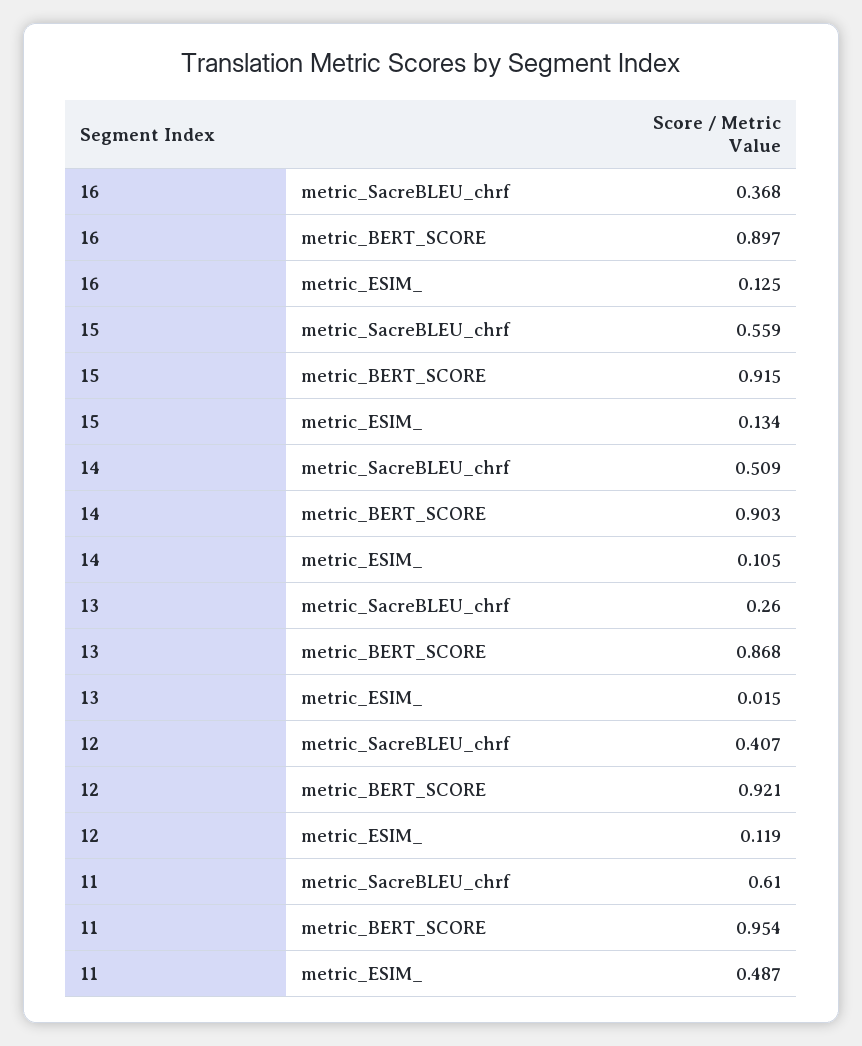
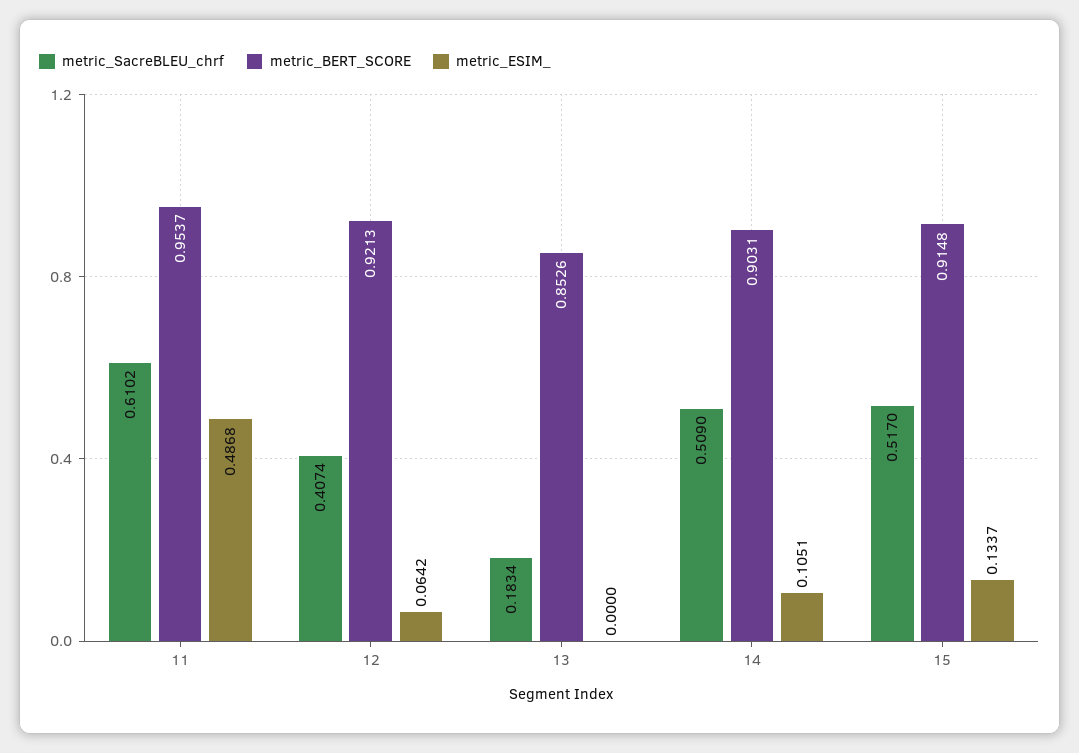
metric_SacreBLEU_chrf, 16: 0.368 -> none
metric_BERT_SCORE, 16: 0.897 -> none
metric_ESIM_, 16: 0.125 -> none
metric_SacreBLEU_chrf, 15: 0.559 -> 0.517
metric_SacreBLEU_chrf, 13: 0.26 -> 0.1834
metric_BERT_SCORE, 13: 0.868 -> 0.8526
metric_ESIM_, 13: 0.015 -> 0
metric_ESIM_, 12: 0.119 -> 0.0642

